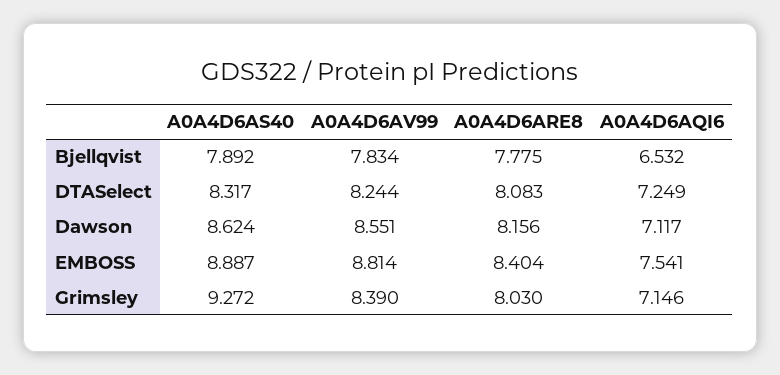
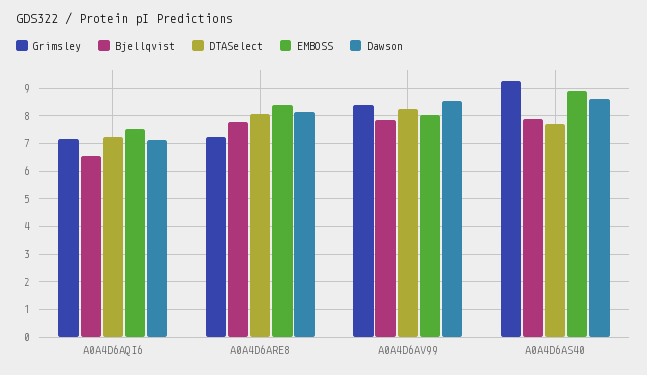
DTASelect, A0A4D6AS40: 8.317 -> 7.75
EMBOSS, A0A4D6AV99: 8.814 -> 8
Grimsley, A0A4D6ARE8: 8.03 -> 7.25

